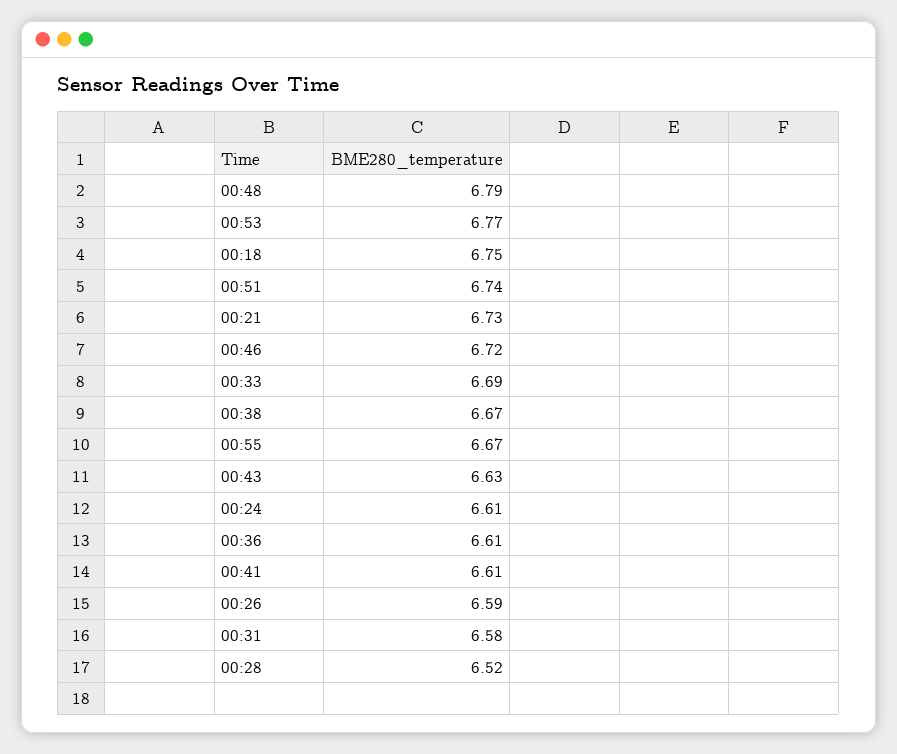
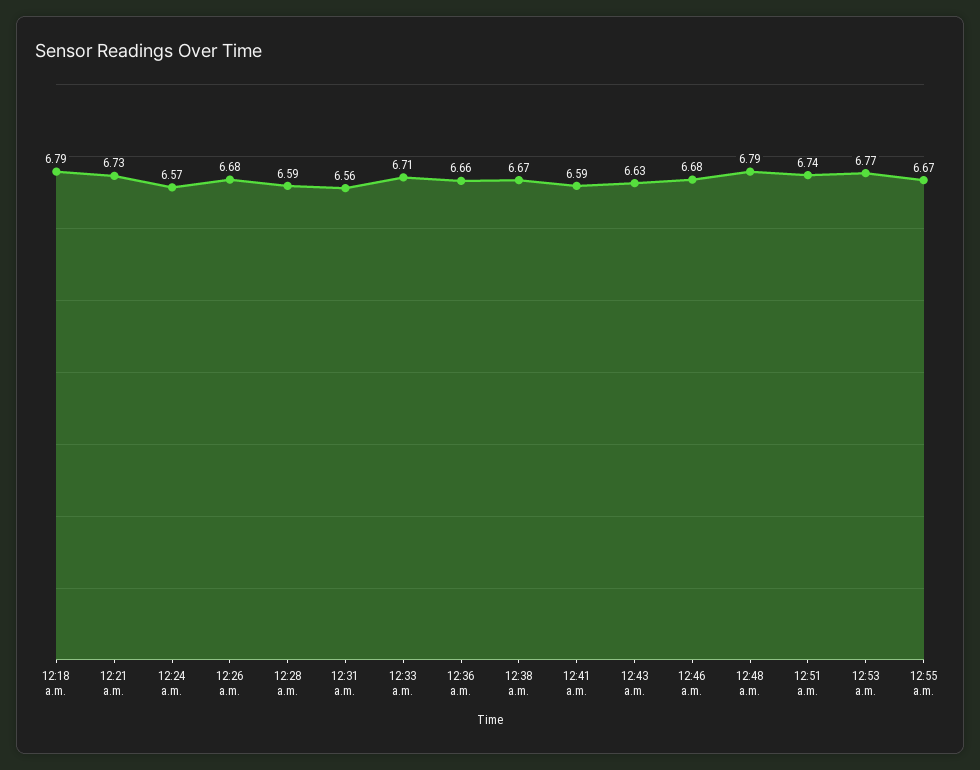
00:18: 6.75 -> 6.79
00:46: 6.72 -> 6.68
00:33: 6.69 -> 6.71
00:24: 6.61 -> 6.57
00:36: 6.61 -> 6.66
00:41: 6.61 -> 6.59
00:26: 6.59 -> 6.68
00:31: 6.58 -> 6.56
00:28: 6.52 -> 6.59

